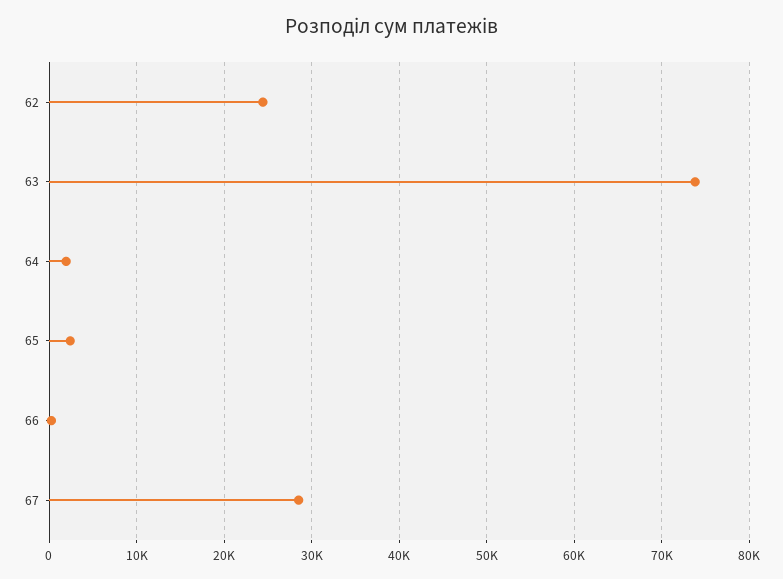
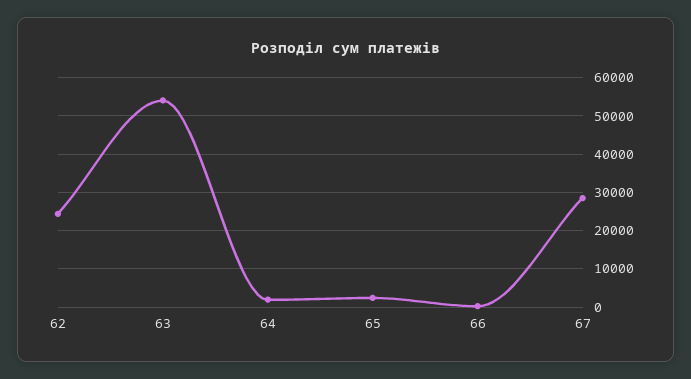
63: 74000 -> 54000

